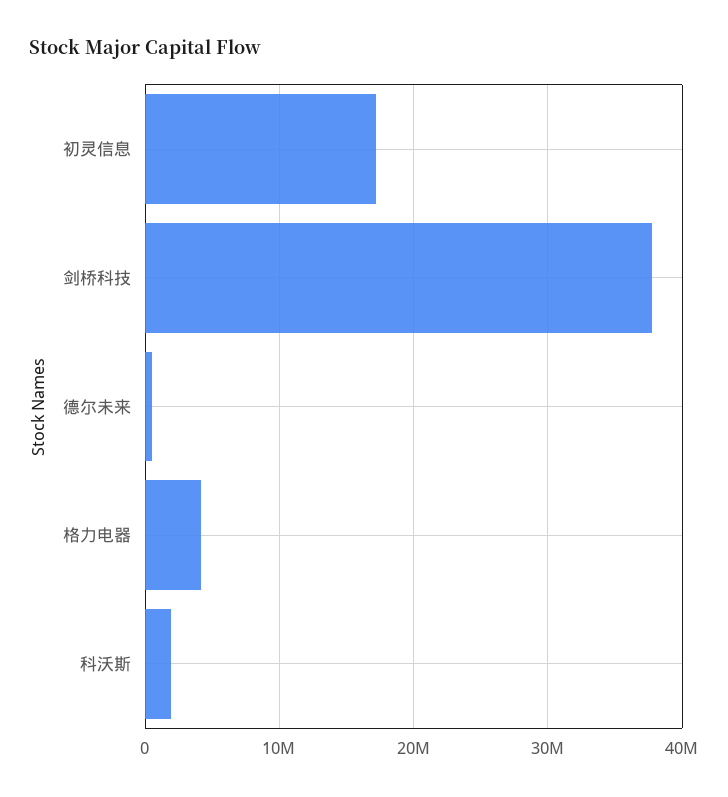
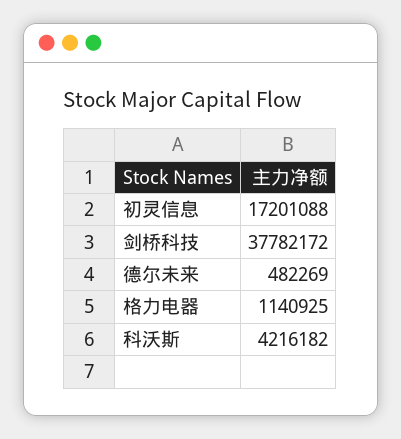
格力电器: 4000000 -> 1140925
科沃斯: 2000000 -> 4216182

